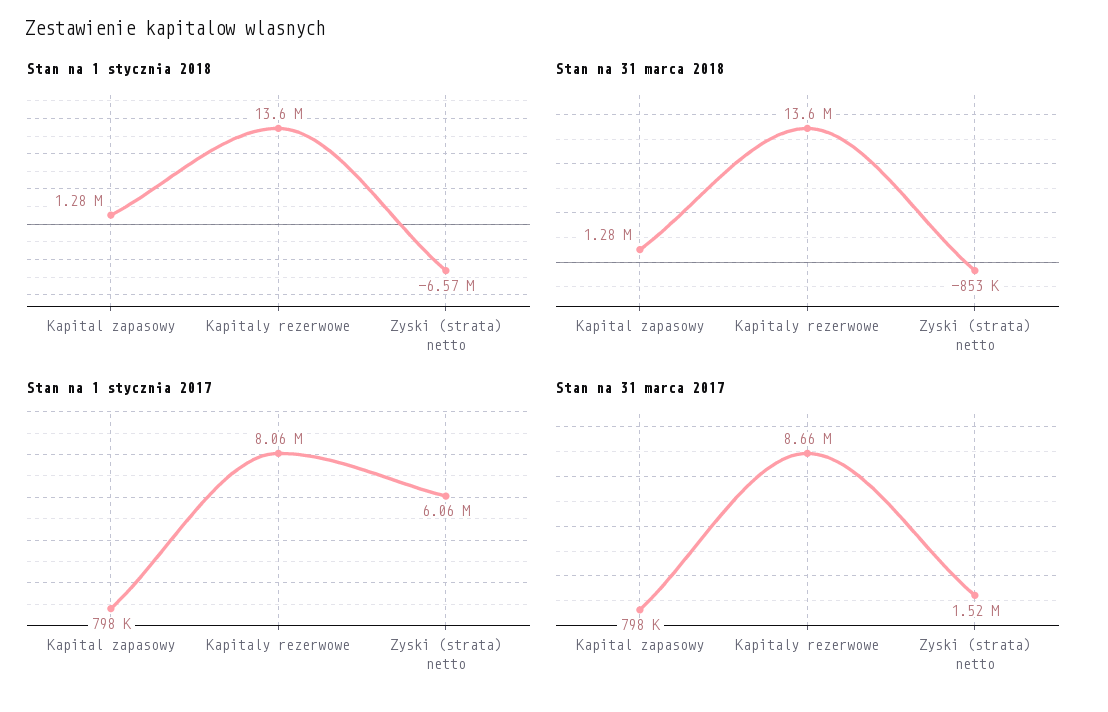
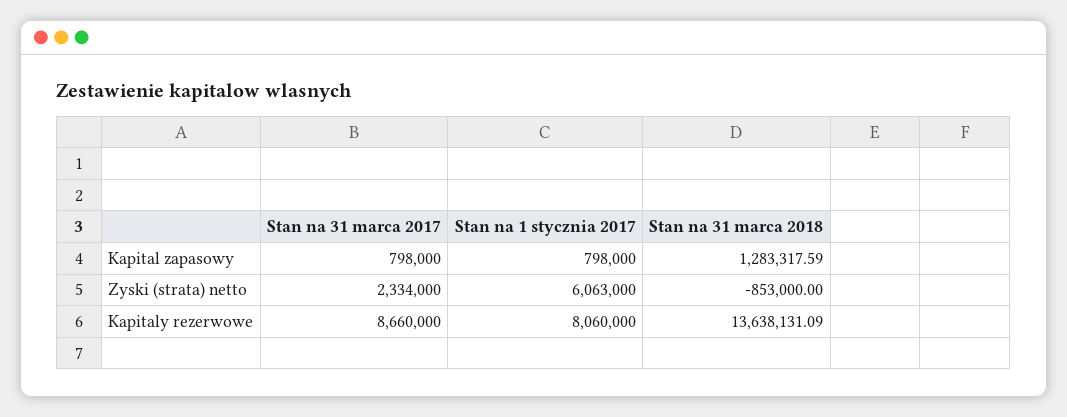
Stan na 1 stycznia 2018, Kapital zapasowy: 1280000 -> none
Stan na 1 stycznia 2018, Kapitaly rezerwowe: 13600000 -> none
Stan na 1 stycznia 2018, Zyski (strata) netto: -6570000 -> none
Stan na 31 marca 2017, Zyski (strata) netto: 1520000 -> 2334000

